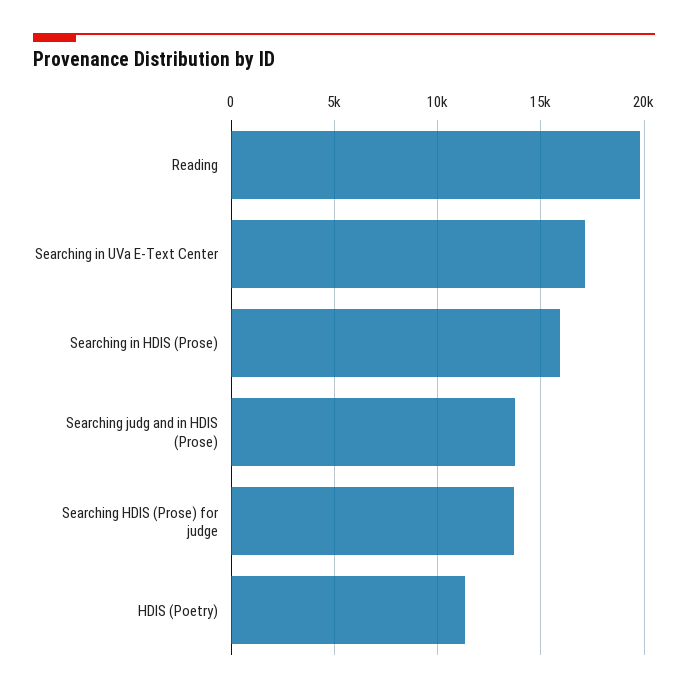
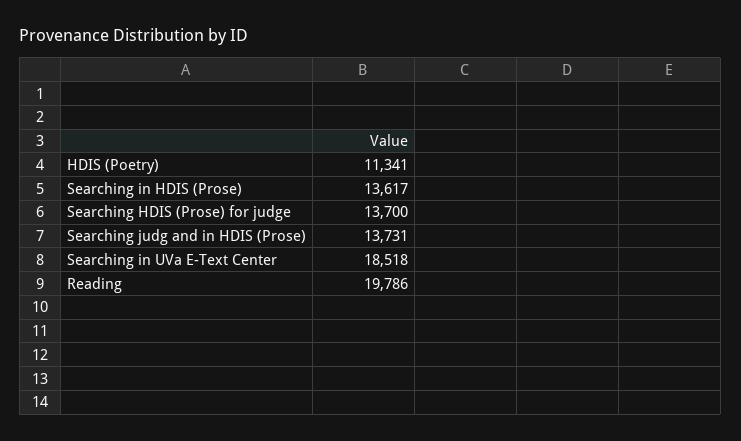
Searching in UVa E-Text Center: 17000 -> 18518
Searching in HDIS (Prose): 16000 -> 13617

